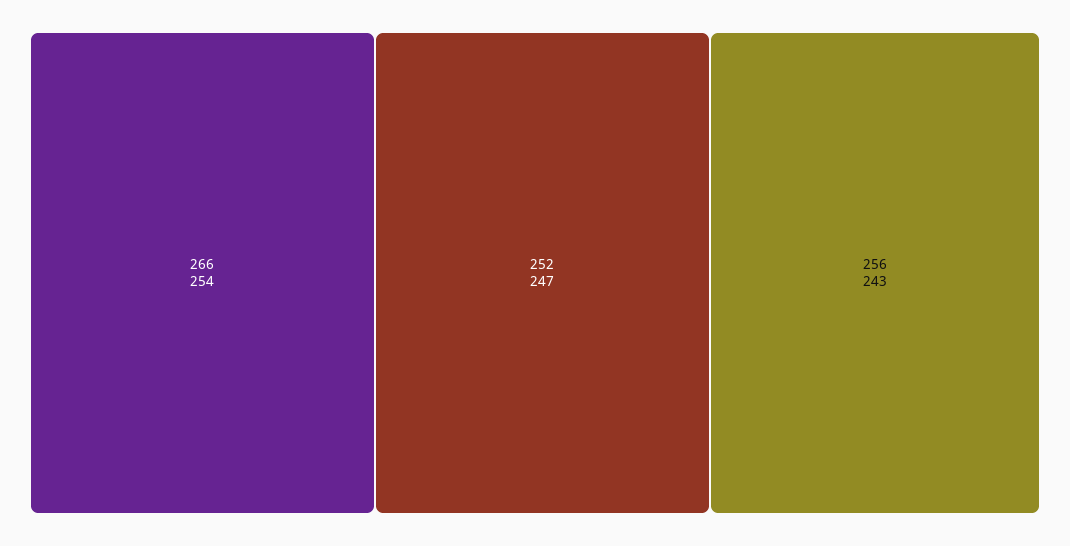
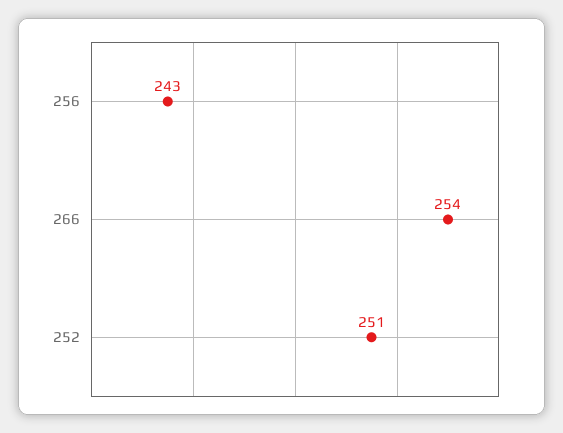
252: 247 -> 251

